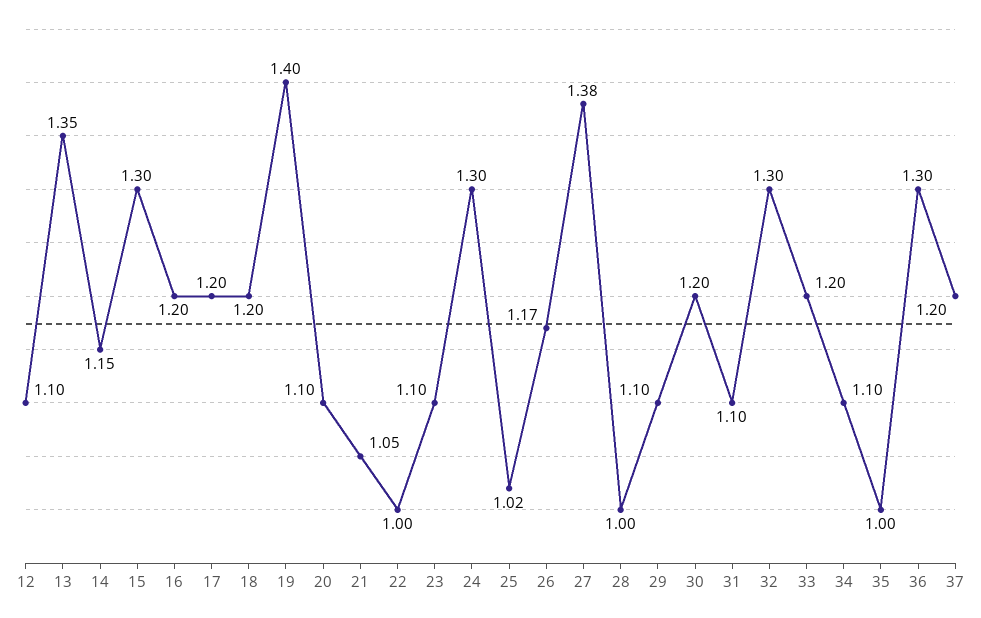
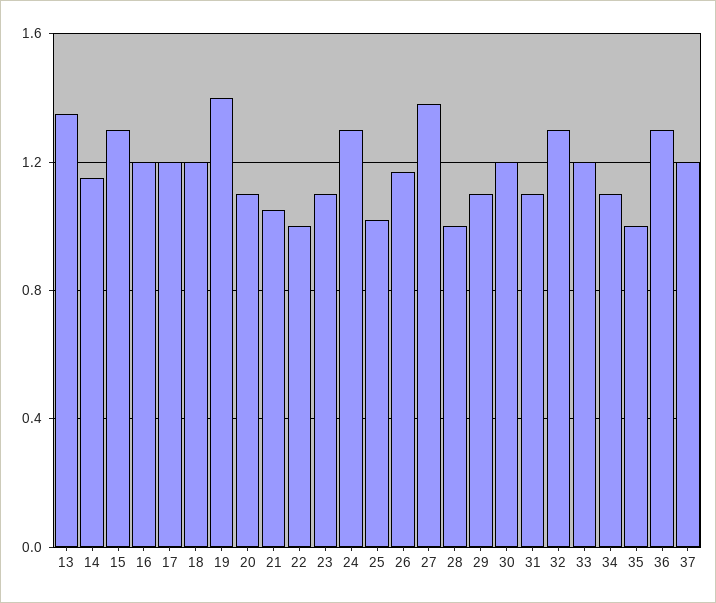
12: 1.1 -> none

